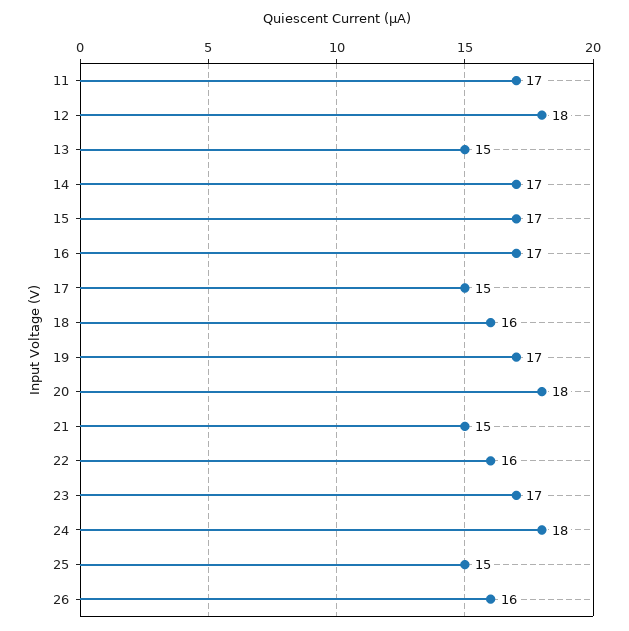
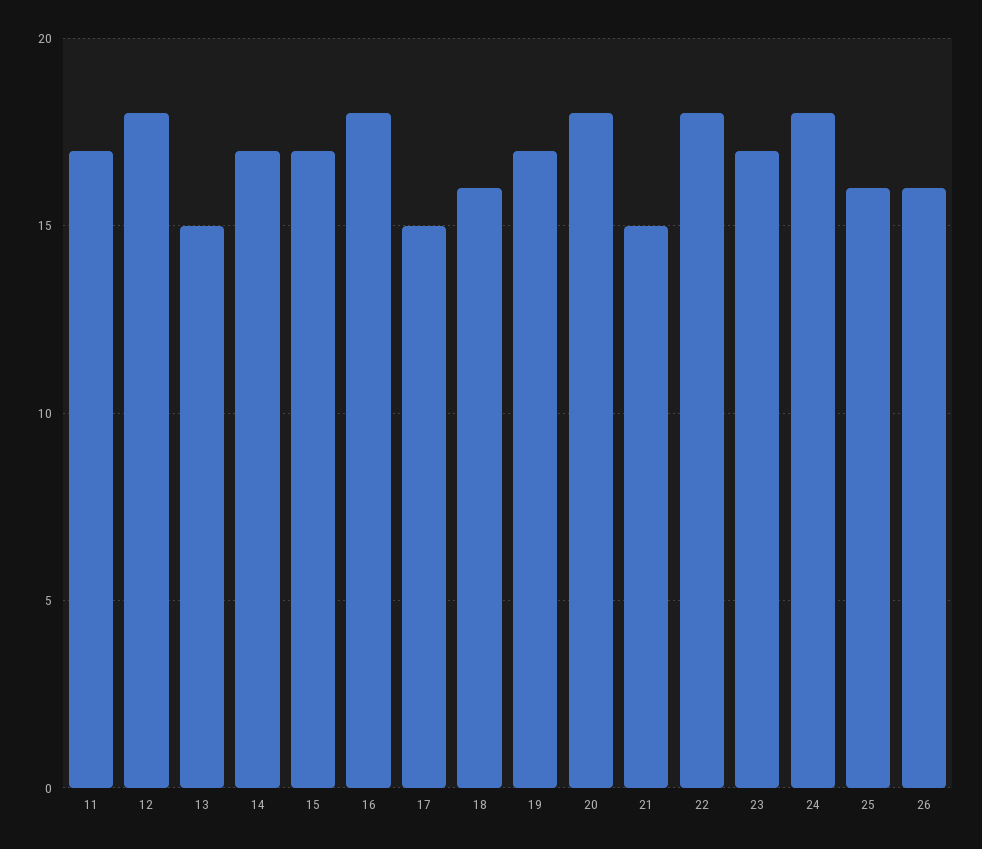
16: 17 -> 18
22: 16 -> 18
25: 15 -> 16

